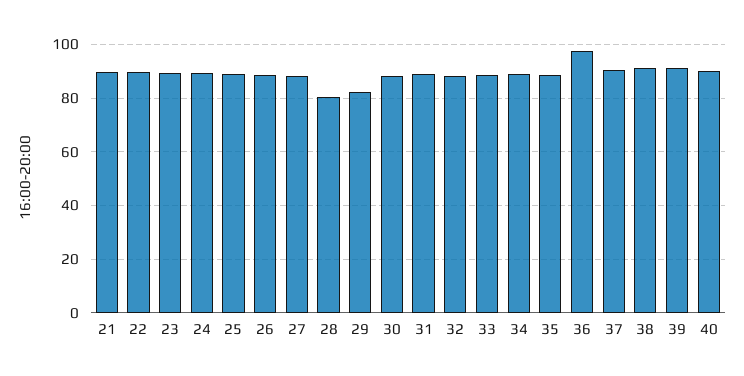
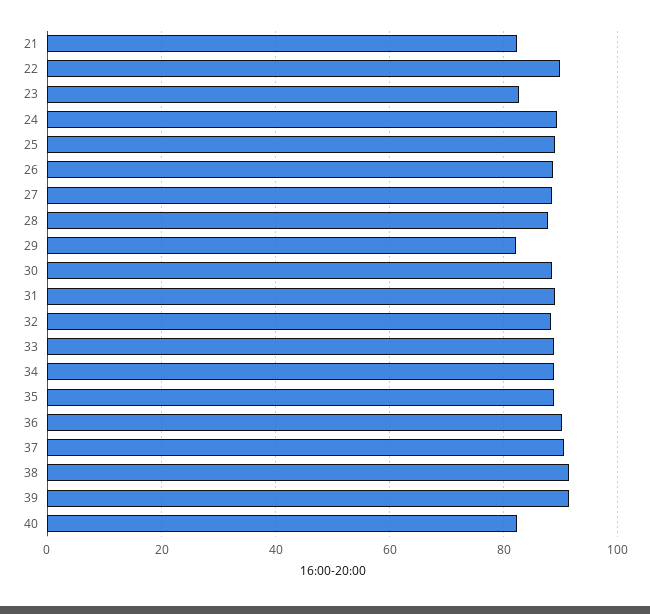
21: 90 -> 82
23: 90 -> 82
28: 80 -> 88
36: 97.5 -> 90
40: 90 -> 82

